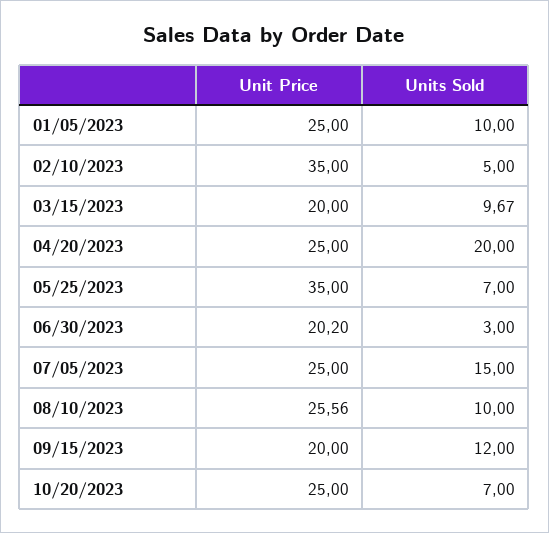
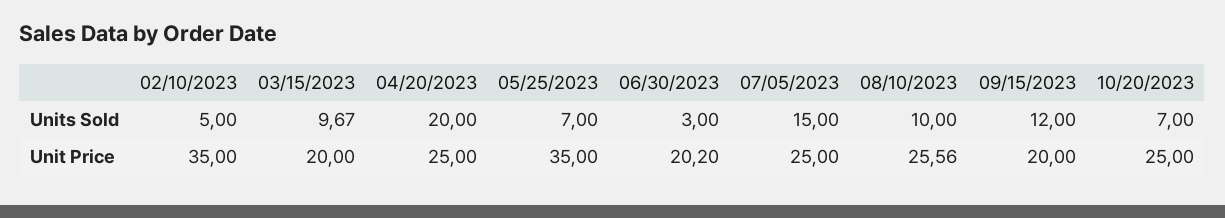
Unit Price, 01/05/2023: 25 -> none
Units Sold, 01/05/2023: 10 -> none

